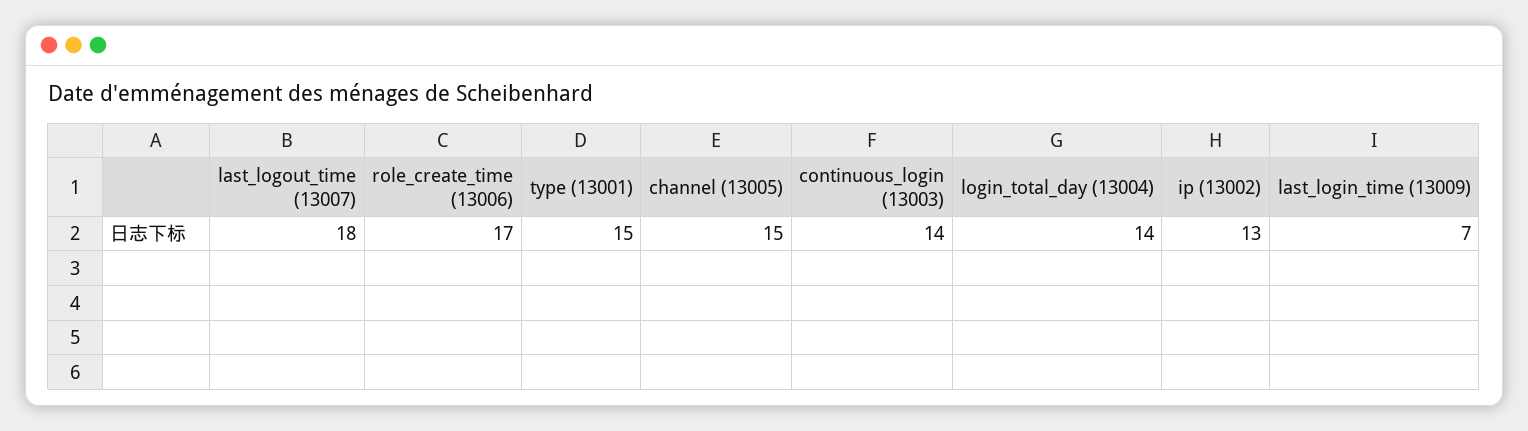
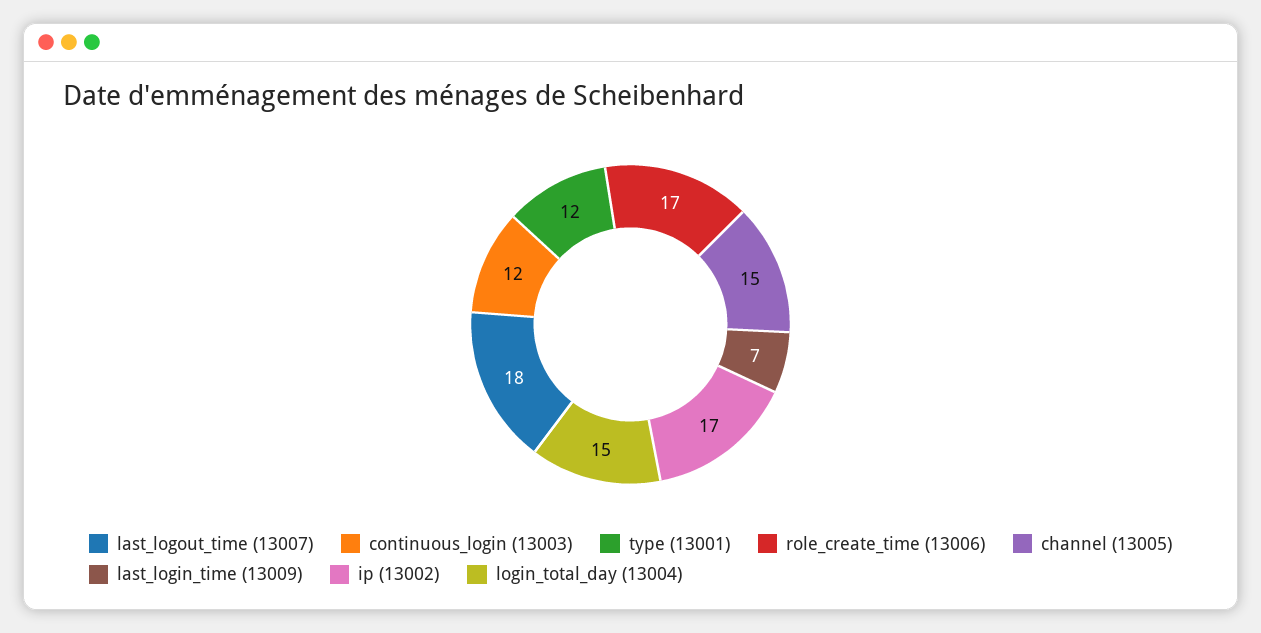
type (13001): 15 -> 12
continuous_login (13003): 14 -> 12
login_total_day (13004): 14 -> 15
ip (13002): 13 -> 17

